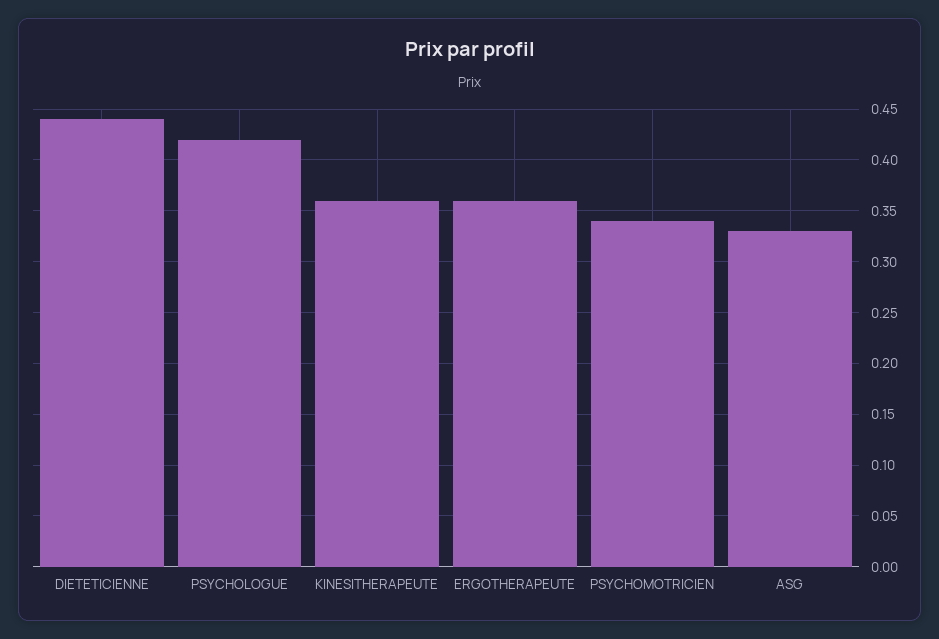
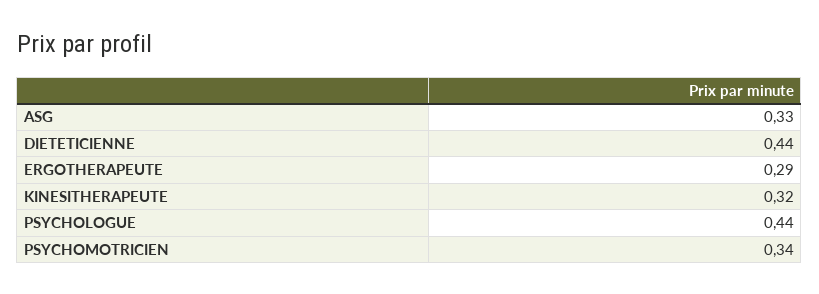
PSYCHOLOGUE: 0.42 -> 0.44
KINESITHERAPEUTE: 0.36 -> 0.32
ERGOTHERAPEUTE: 0.36 -> 0.29

